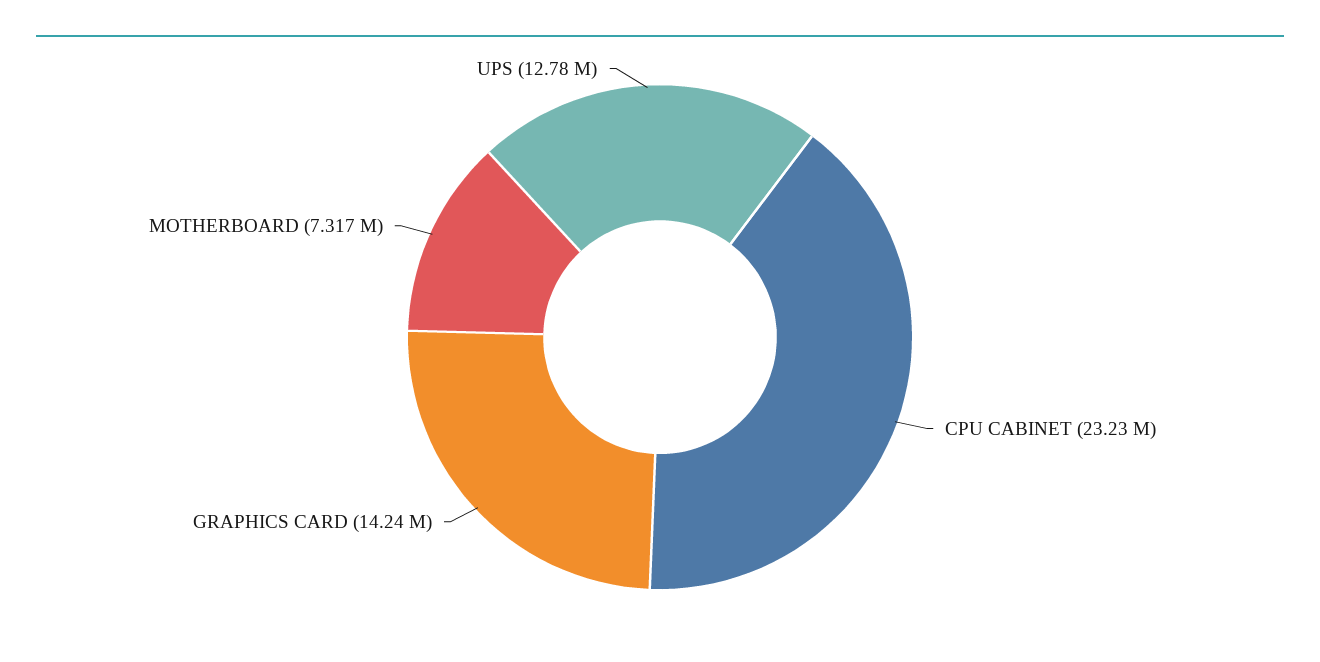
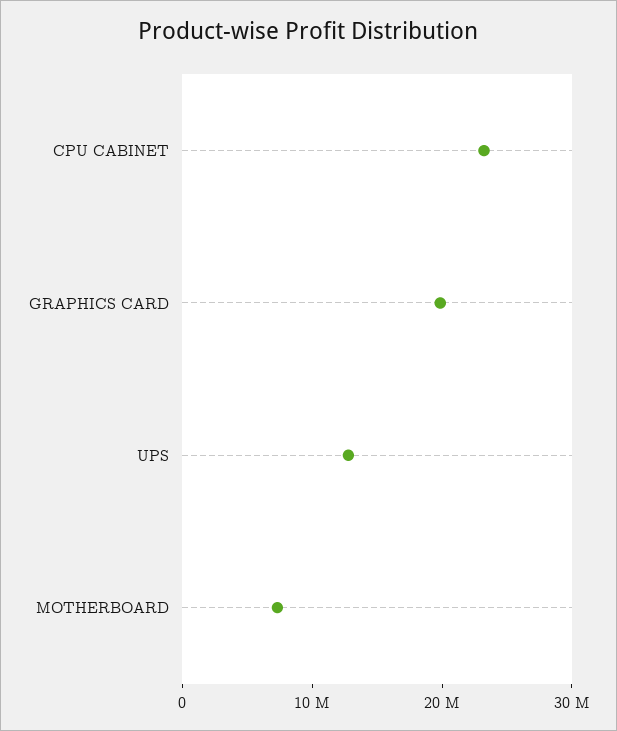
GRAPHICS CARD: 14240000 -> 20000000

